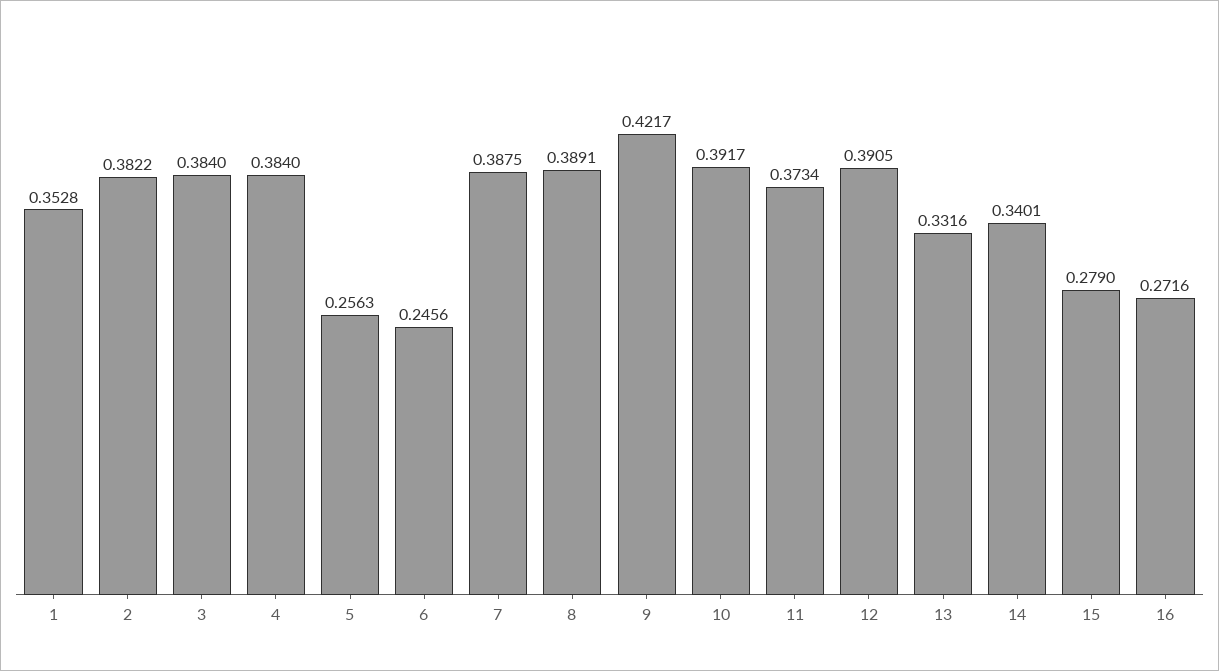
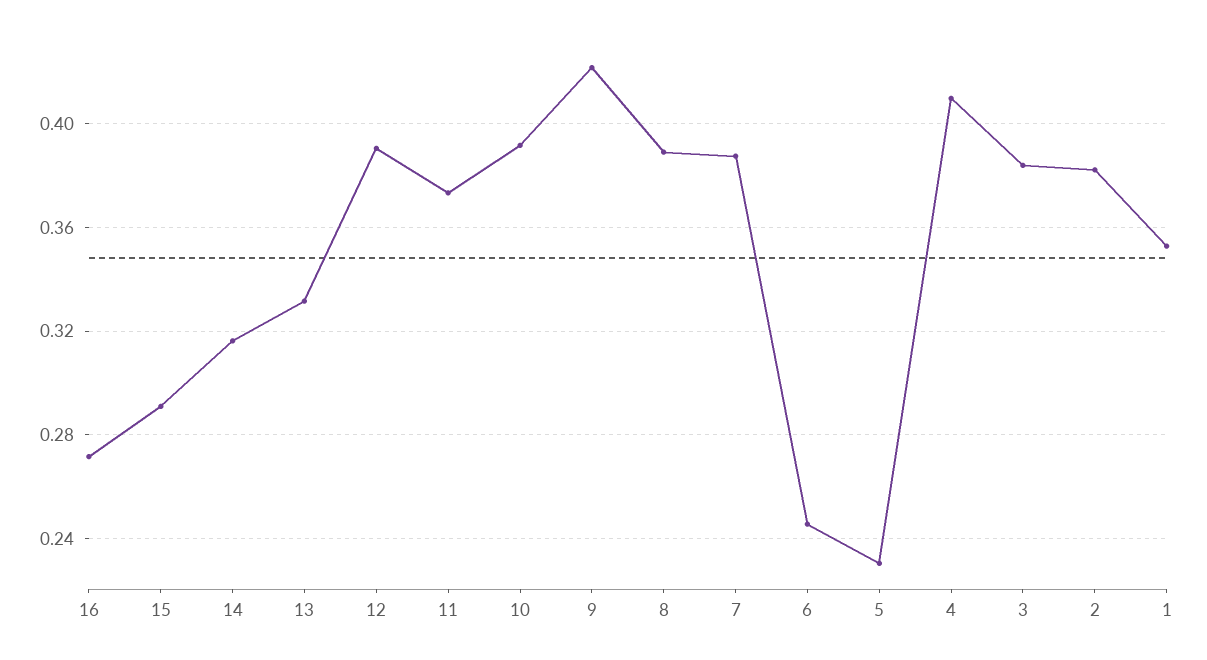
4: 0.384 -> 0.41
5: 0.2563 -> 0.23
14: 0.3401 -> 0.315
15: 0.279 -> 0.29

